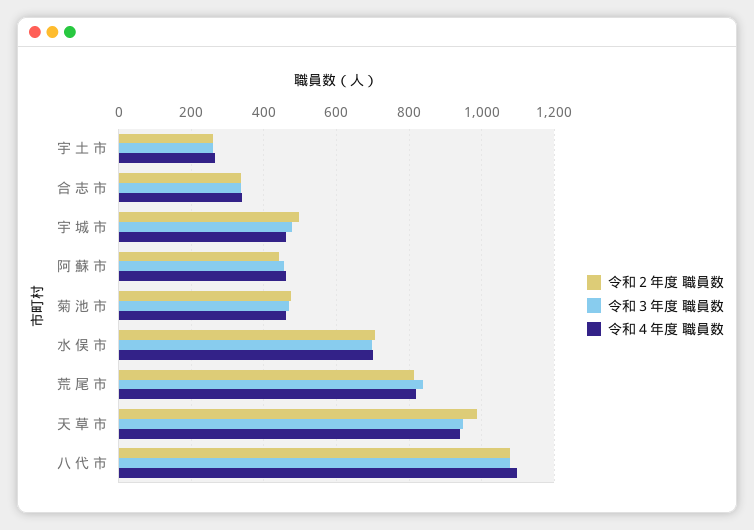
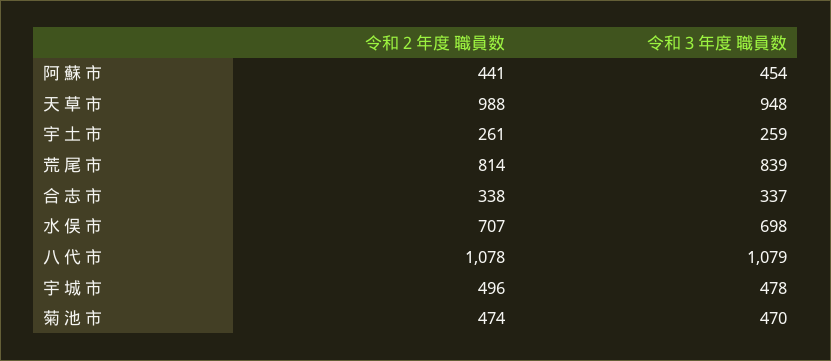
令和４年度 職員数, 宇 土 市: 260 -> none
令和４年度 職員数, 合 志 市: 340 -> none
令和４年度 職員数, 宇 城 市: 460 -> none
令和４年度 職員数, 阿 蘇 市: 460 -> none
令和４年度 職員数, 菊 池 市: 460 -> none
令和４年度 職員数, 水 俣 市: 700 -> none
令和４年度 職員数, 荒 尾 市: 820 -> none
令和４年度 職員数, 天 草 市: 940 -> none
令和４年度 職員数, 八 代 市: 1100 -> none

